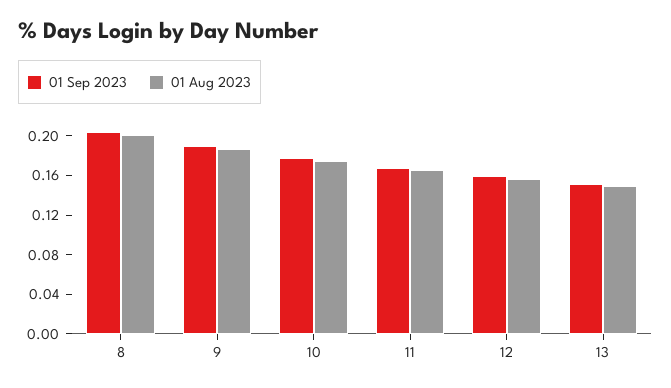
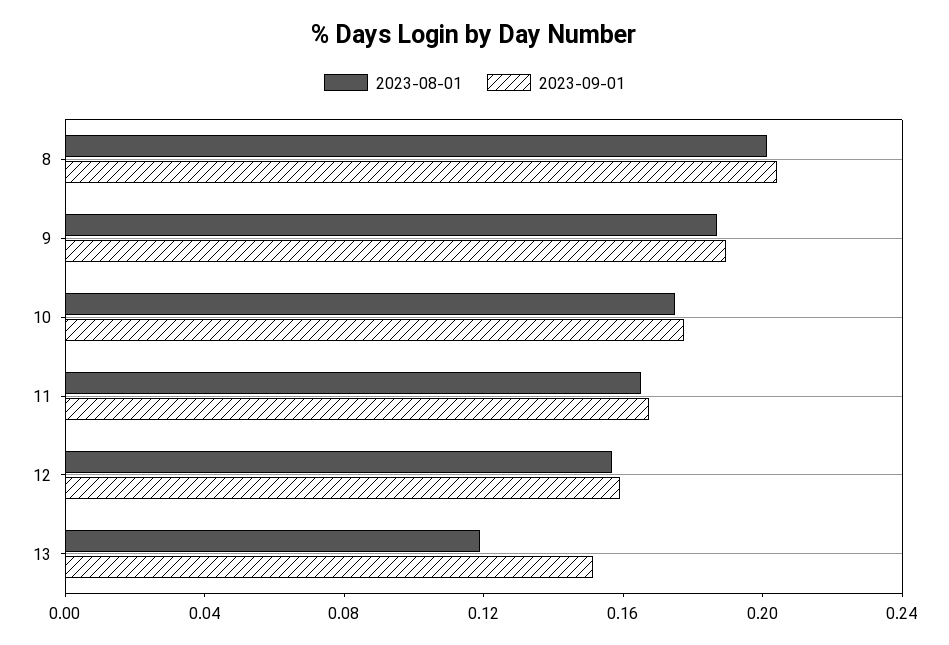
01 Aug 2023, 13: 0.15 -> 0.12

